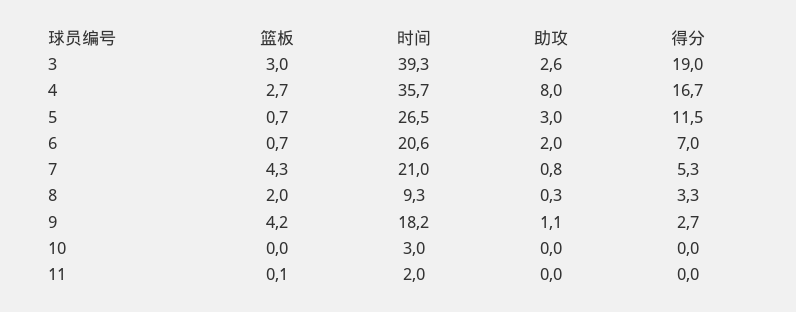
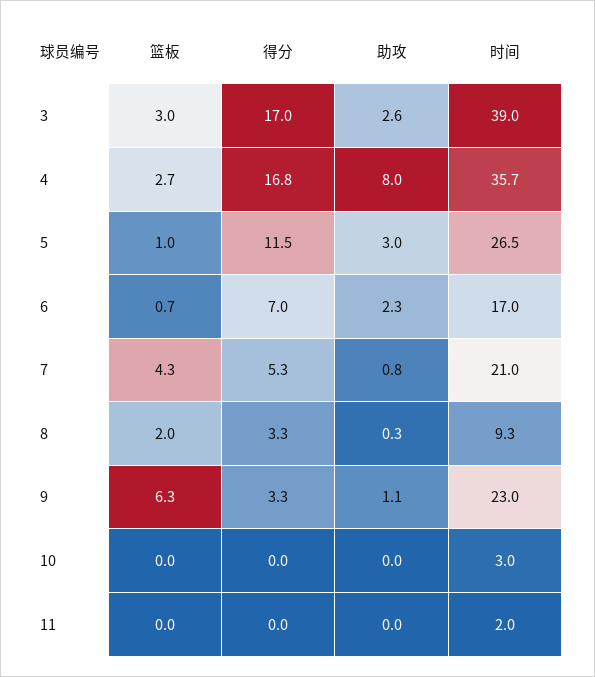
时间, 3: 39.3 -> 39
得分, 3: 19 -> 17
得分, 4: 16.7 -> 16.8
篮板, 5: 0.7 -> 1
时间, 6: 20.6 -> 17
助攻, 6: 2 -> 2.3
篮板, 9: 4.2 -> 6.3
时间, 9: 18.2 -> 23
得分, 9: 2.7 -> 3.3
篮板, 11: 0.1 -> 0

